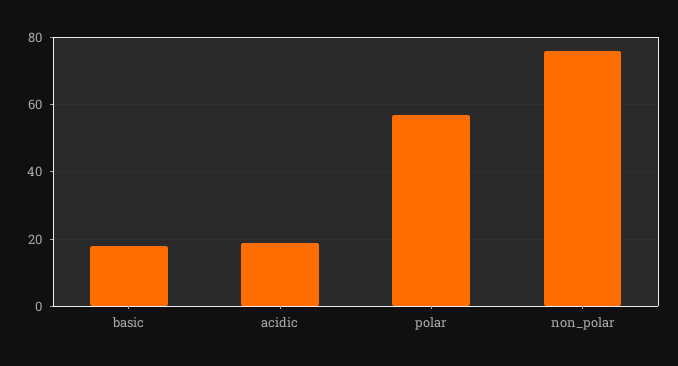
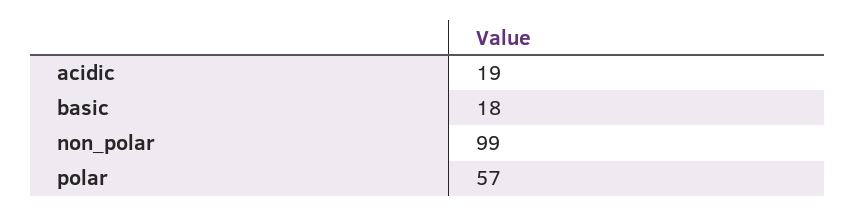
non_polar: 75 -> 99

